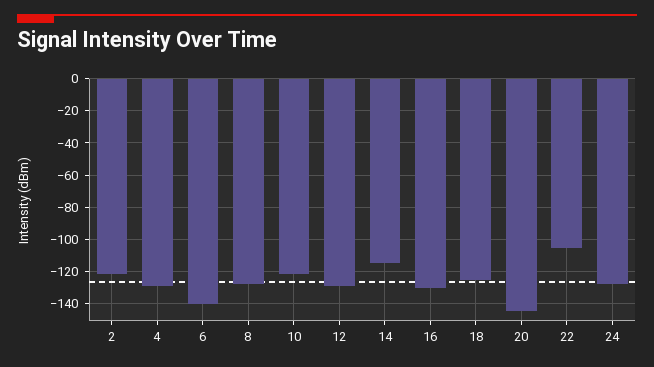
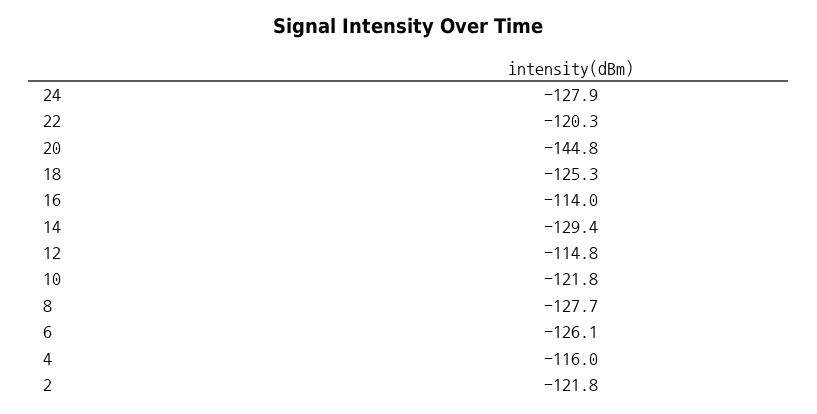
4: -130 -> -116
6: -140 -> -126.1
12: -130 -> -114.8
14: -115 -> -129.4
16: -130 -> -114
22: -105 -> -120.3

